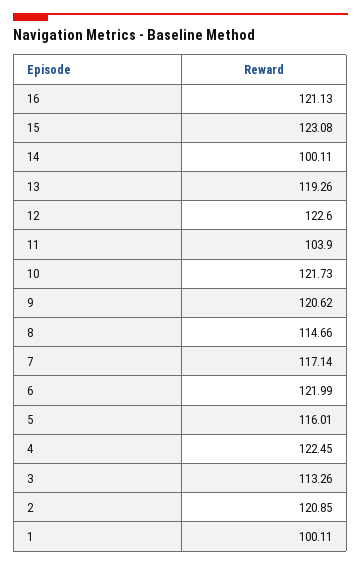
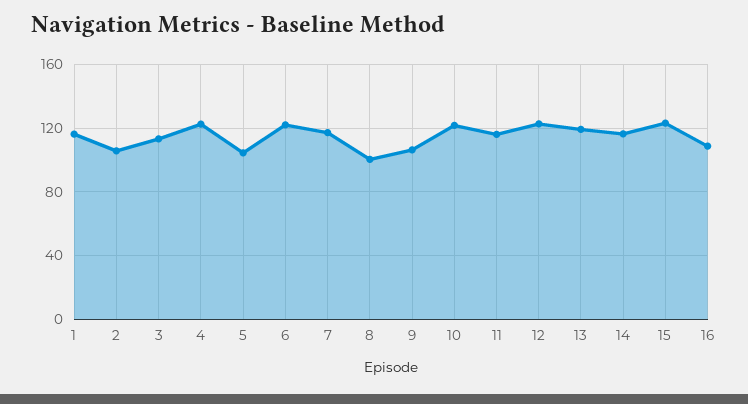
16: 121.13 -> 110
14: 100.11 -> 115
11: 103.9 -> 115
9: 120.62 -> 105
8: 114.66 -> 100
5: 116.01 -> 105
2: 120.85 -> 105
1: 100.11 -> 115

